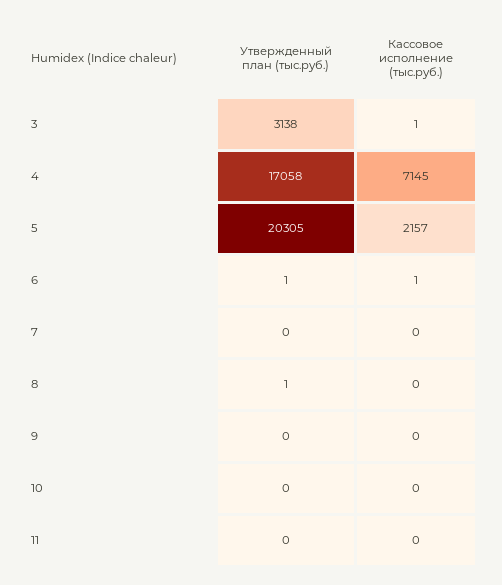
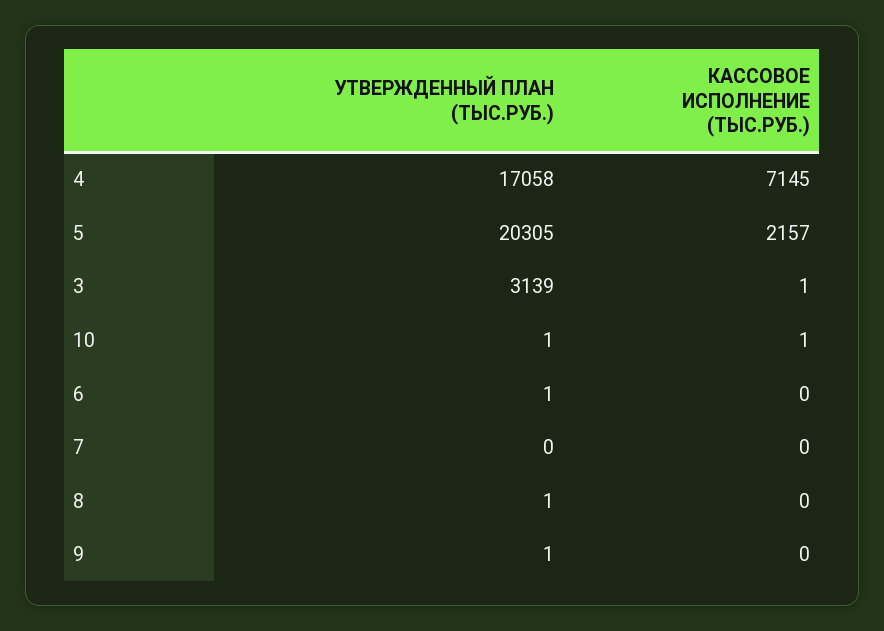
Утвержденный план (тыс.руб.), 3: 3138 -> 3139
Кассовое исполнение (тыс.руб.), 6: 1 -> 0
Утвержденный план (тыс.руб.), 9: 0 -> 1
Утвержденный план (тыс.руб.), 10: 0 -> 1
Кассовое исполнение (тыс.руб.), 10: 0 -> 1
Утвержденный план (тыс.руб.), 11: 0 -> none
Кассовое исполнение (тыс.руб.), 11: 0 -> none

